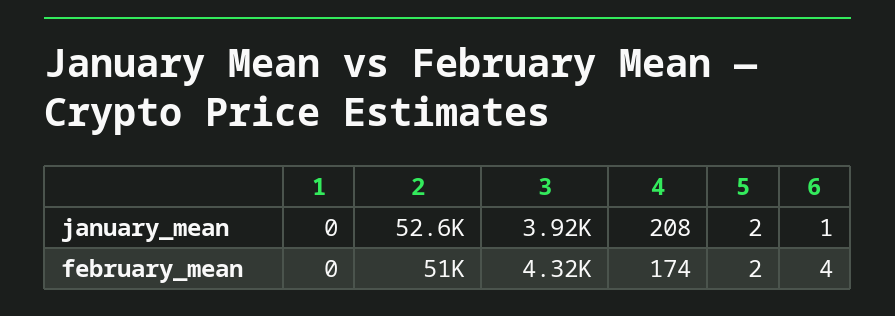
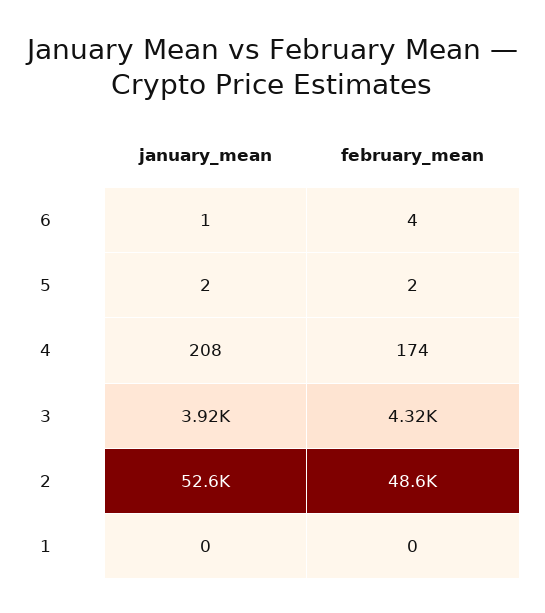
2, february_mean: 51000 -> 48600

